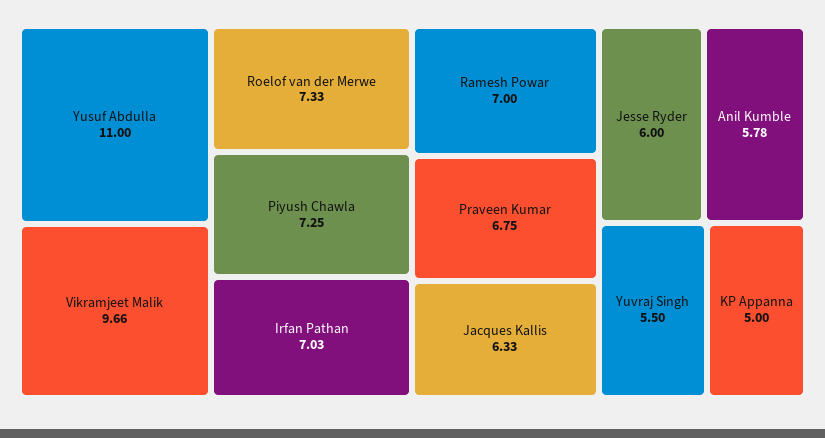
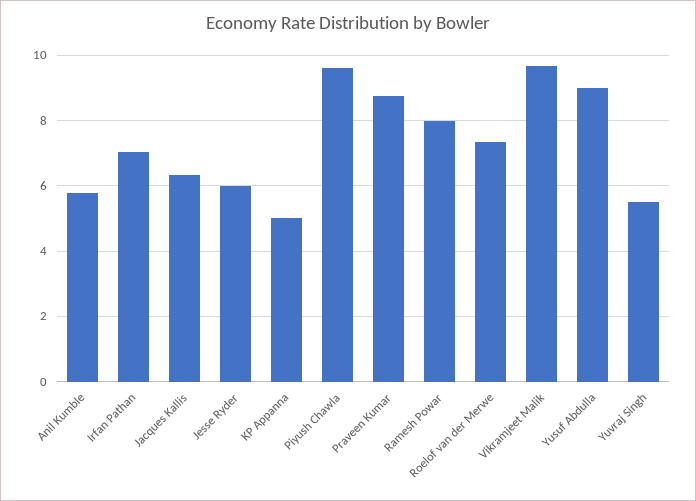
Yusuf Abdulla: 11 -> 9
Piyush Chawla: 7.25 -> 9.6
Ramesh Powar: 7 -> 8
Praveen Kumar: 6.75 -> 8.8

